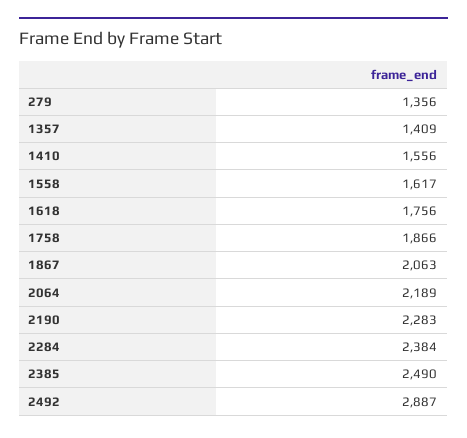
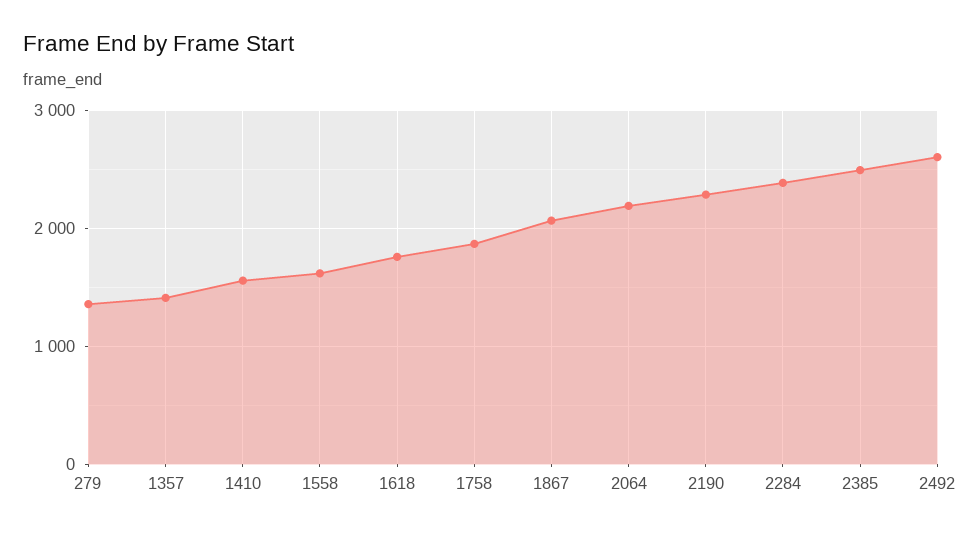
2492: 2887 -> 2600

